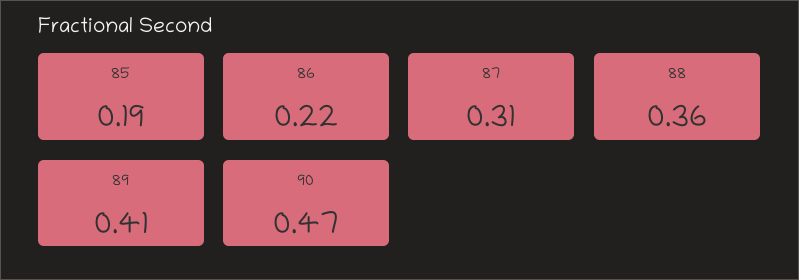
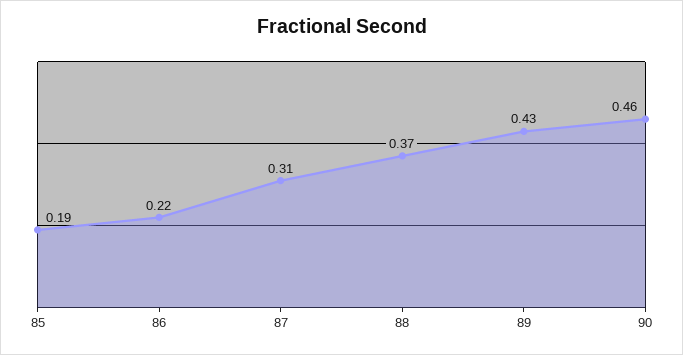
88: 0.36 -> 0.37
89: 0.41 -> 0.43
90: 0.47 -> 0.46

